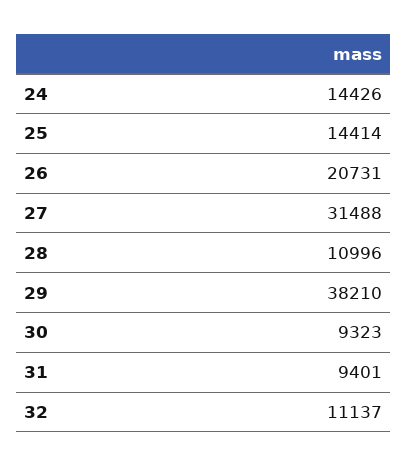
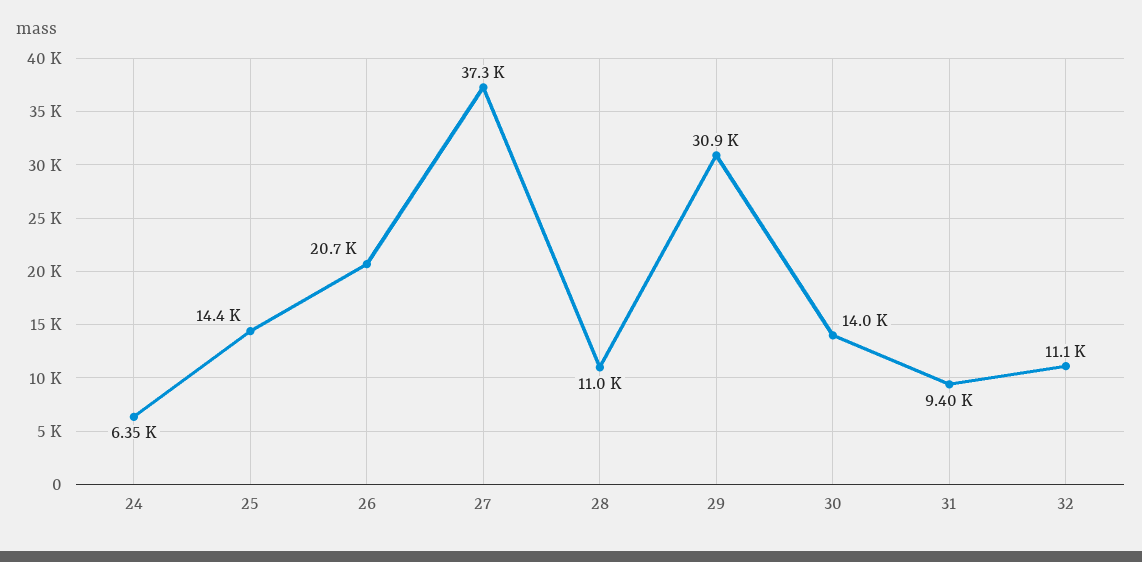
24: 14426 -> 6350
27: 31488 -> 37300
29: 38210 -> 30900
30: 9323 -> 14000

